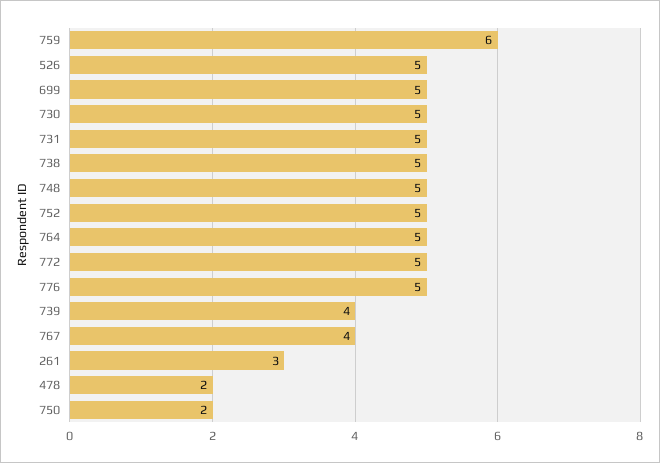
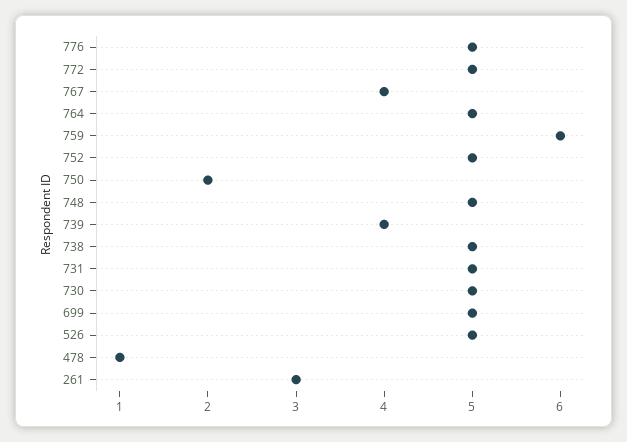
478: 2 -> 1

